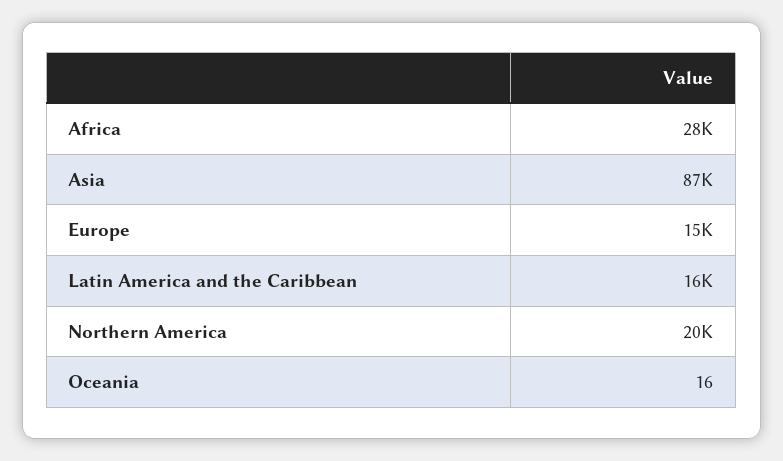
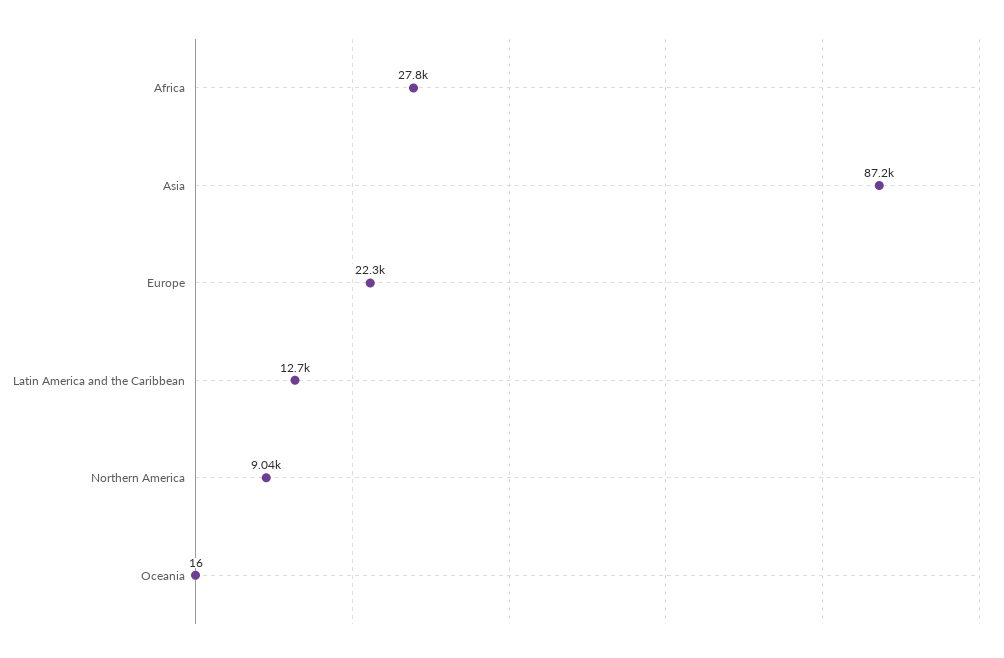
Europe: 15000 -> 22300
Latin America and the Caribbean: 16000 -> 12700
Northern America: 20000 -> 9040

